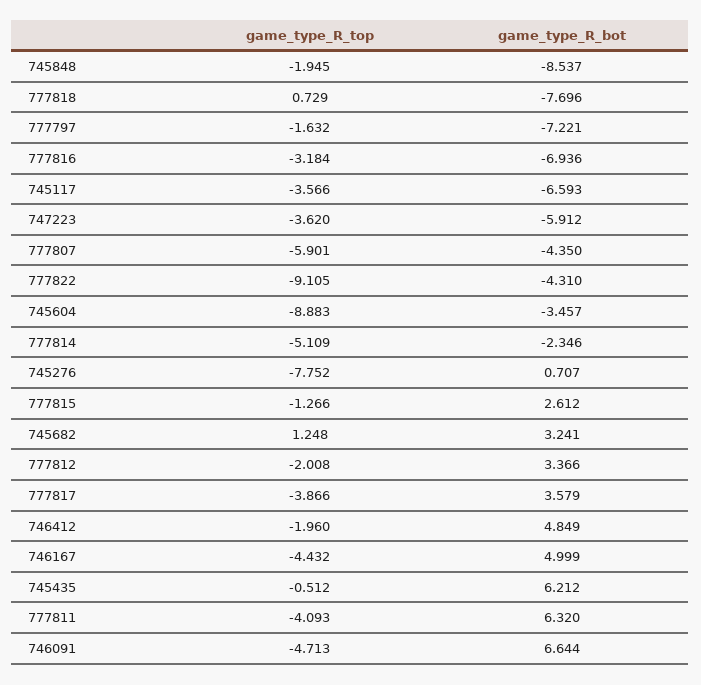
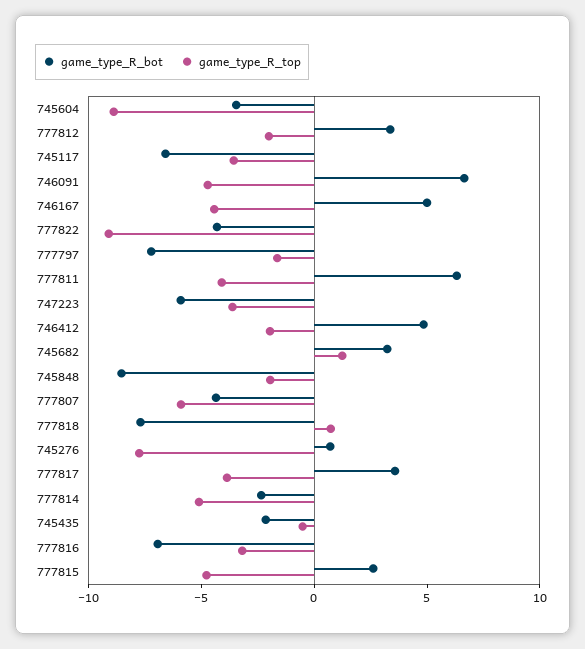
game_type_R_top, 777815: -1.266 -> -5
game_type_R_bot, 745435: 6.212 -> -2

